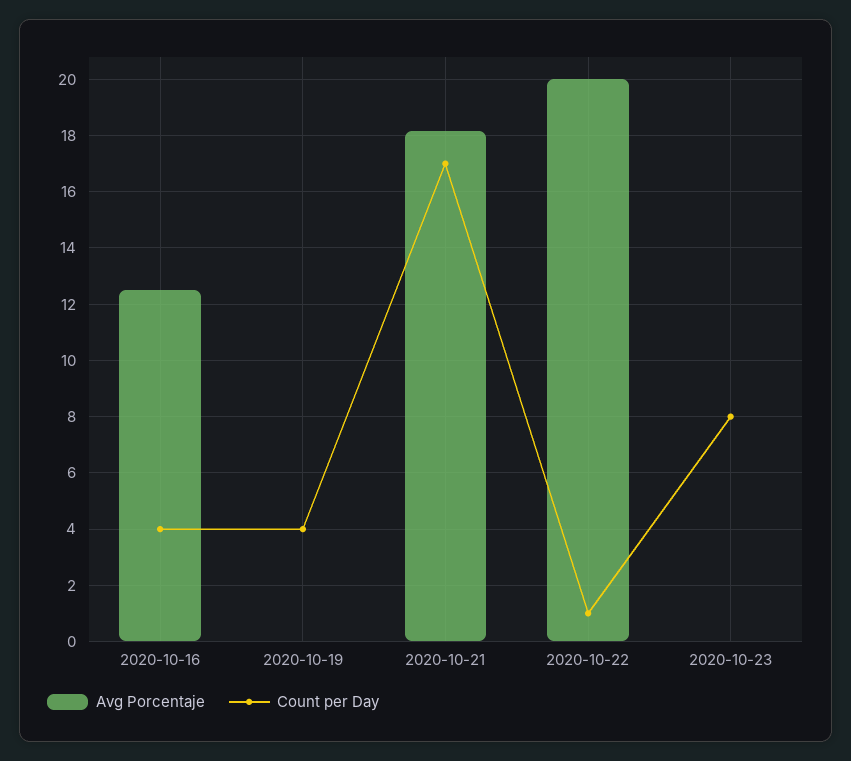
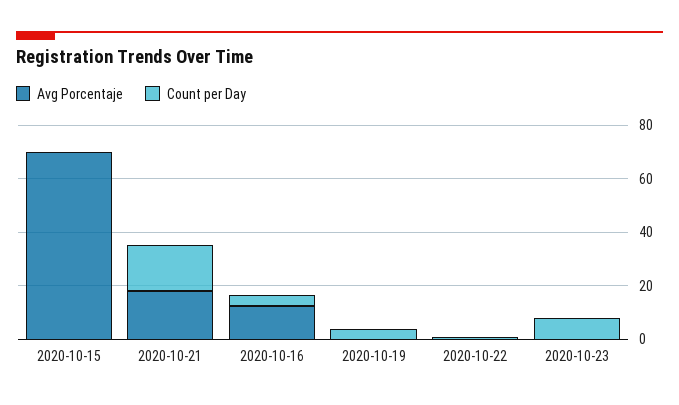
Avg Porcentaje, 2020-10-22: 20 -> 0
Avg Porcentaje, 2020-10-15: none -> 70
Count per Day, 2020-10-15: none -> 0

